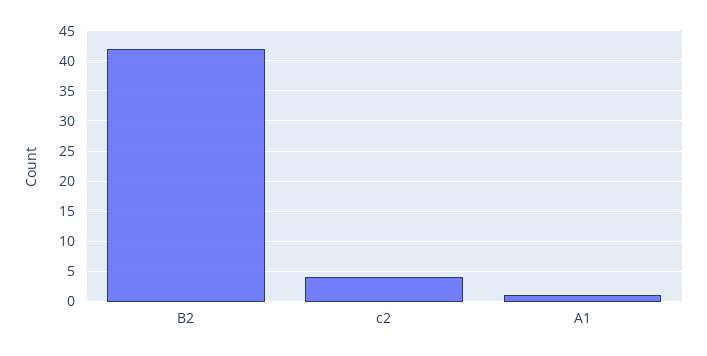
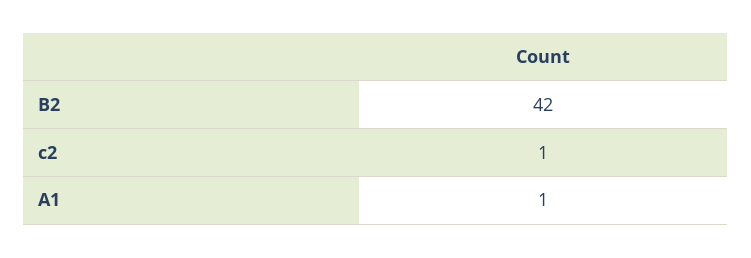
c2: 4 -> 1

